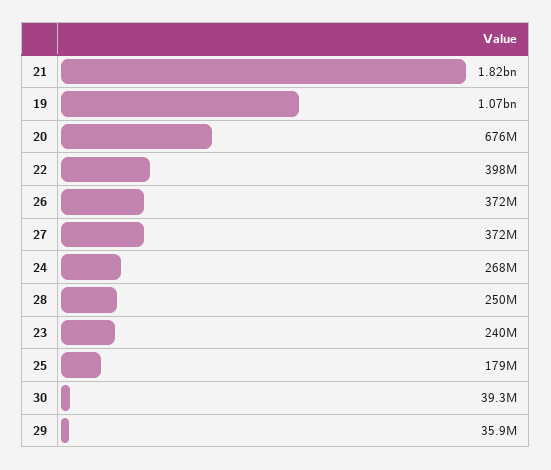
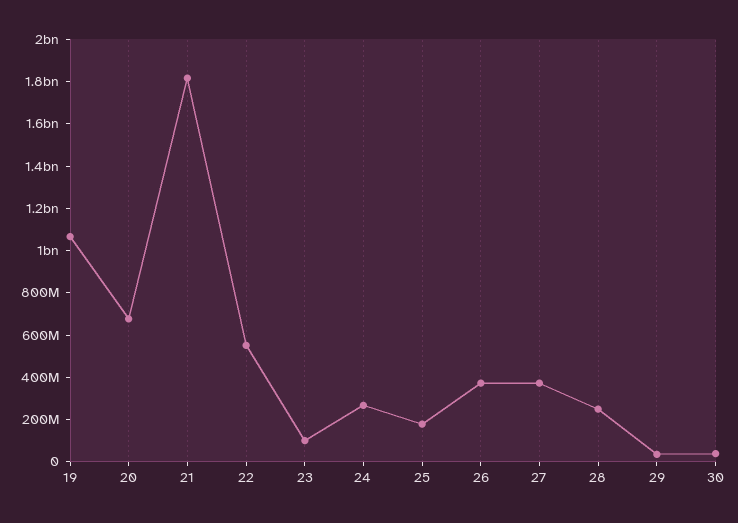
22: 398000000 -> 550000000
23: 240000000 -> 100000000

